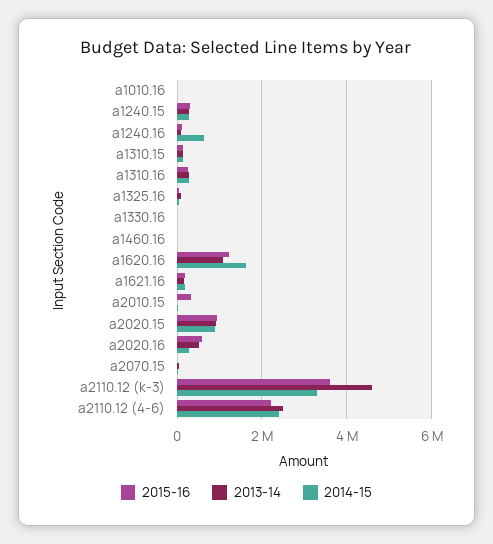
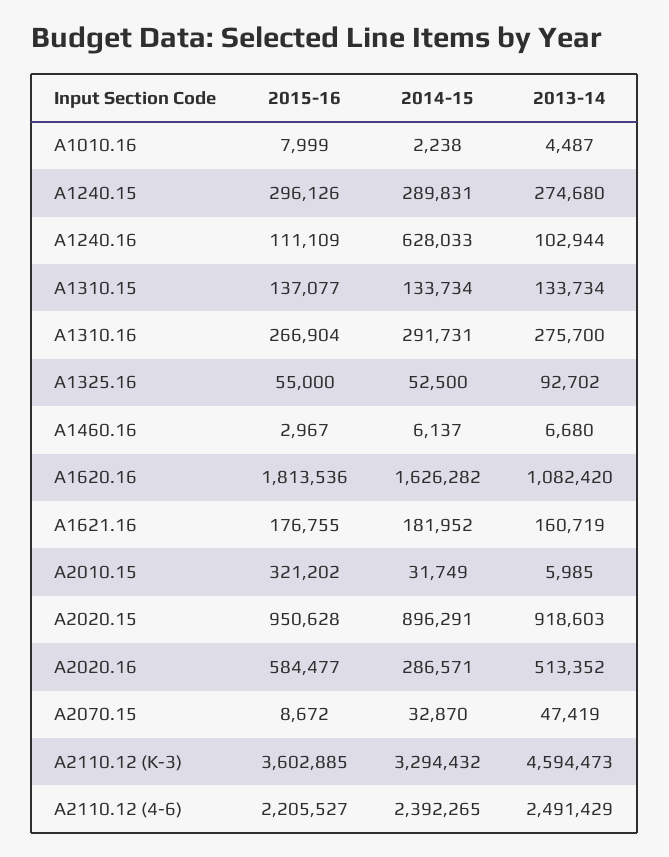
2015-16, a1330.16: 0 -> none
2013-14, a1330.16: 0 -> none
2014-15, a1330.16: 0 -> none
2015-16, a1620.16: 1200000 -> 1813536

